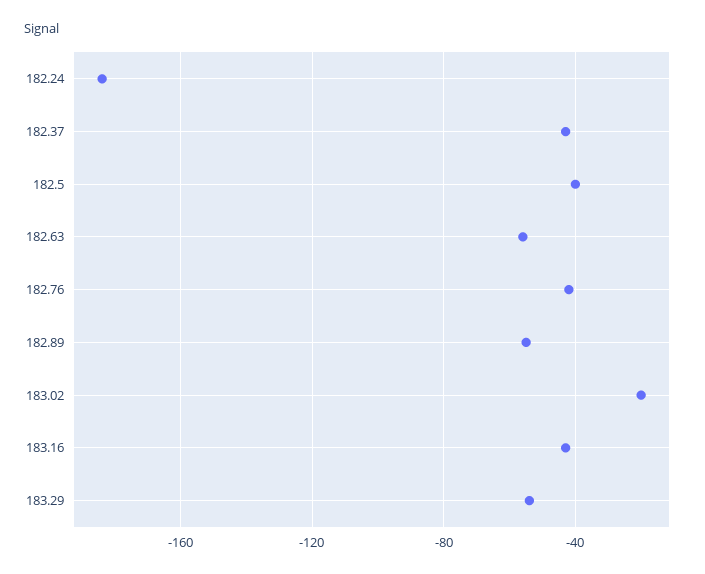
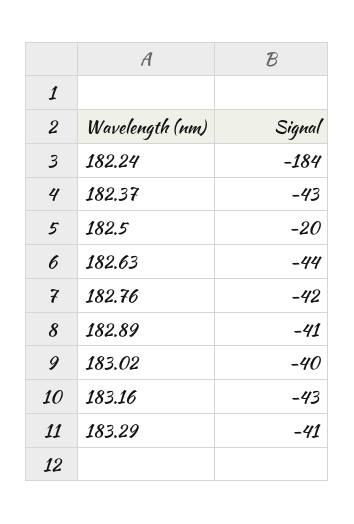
182.5: -40 -> -20
182.63: -55 -> -44
182.89: -55 -> -41
183.02: -20 -> -40
183.29: -55 -> -41

